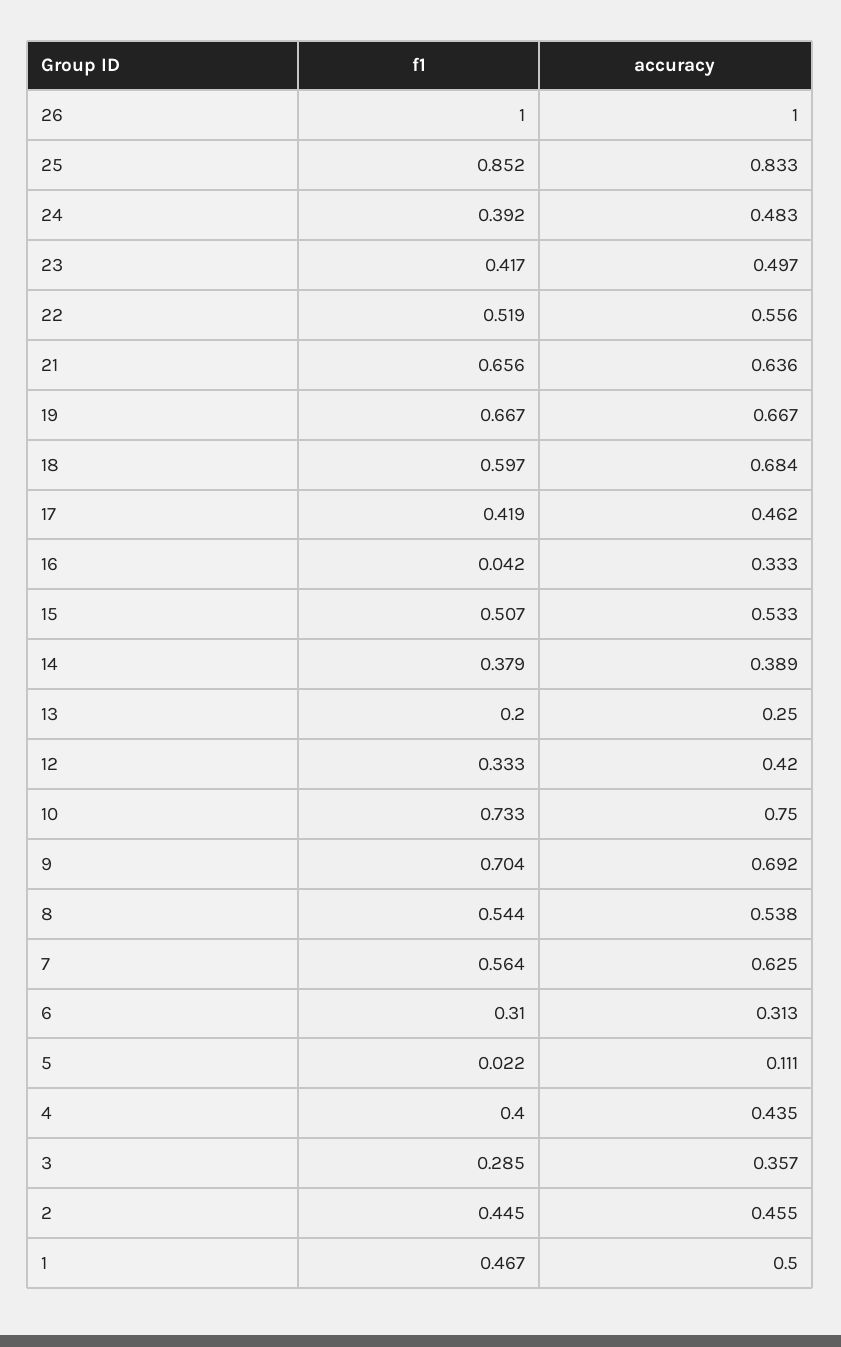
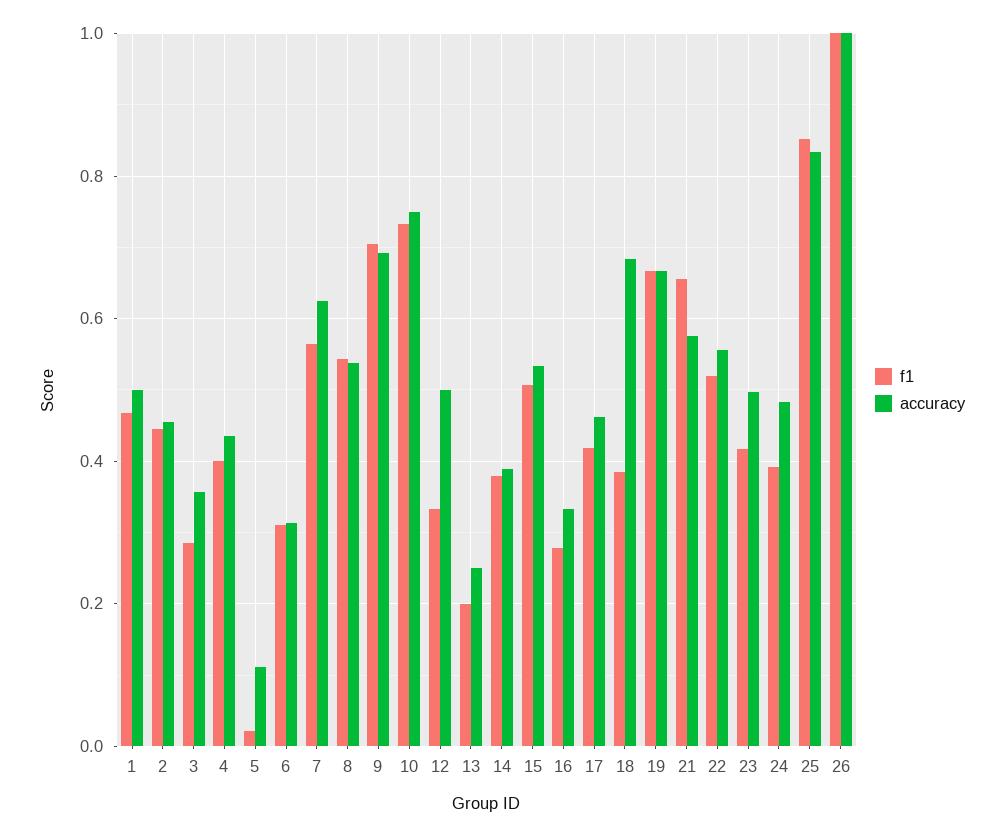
accuracy, 21: 0.636 -> 0.58
f1, 18: 0.597 -> 0.38
f1, 16: 0.042 -> 0.28
accuracy, 12: 0.42 -> 0.5

